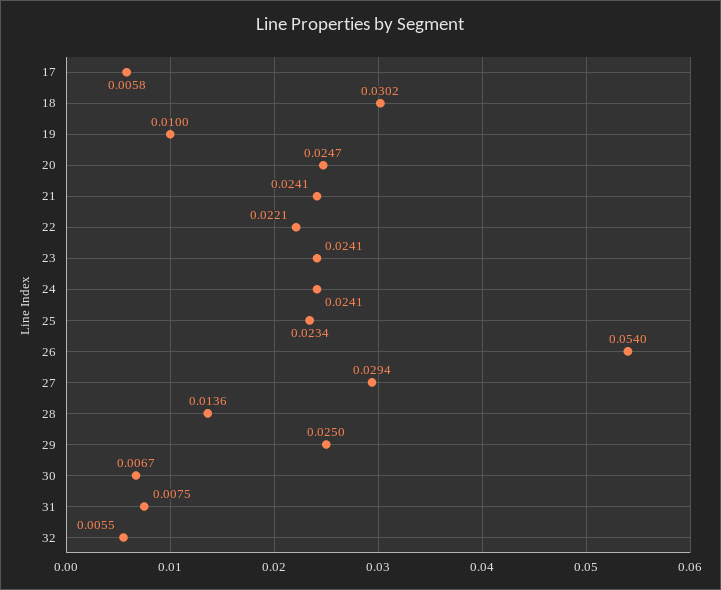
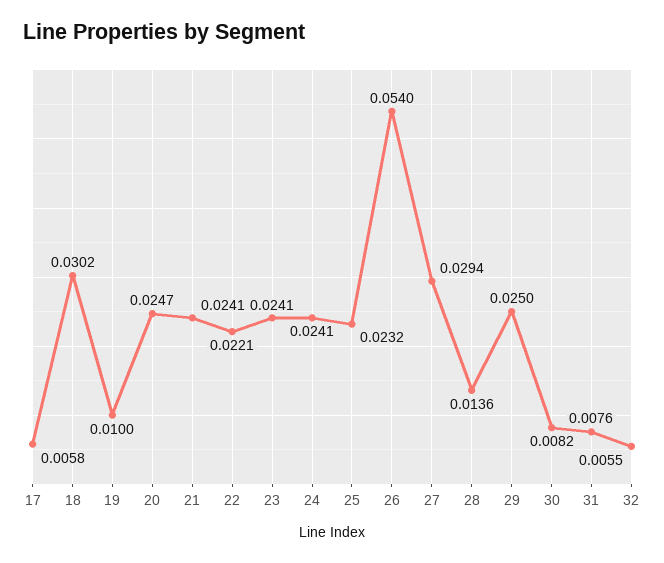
25: 0.0234 -> 0.0232
30: 0.0067 -> 0.0082
31: 0.0075 -> 0.0076

